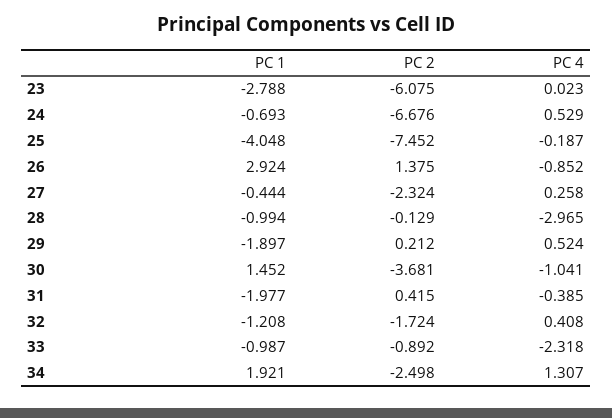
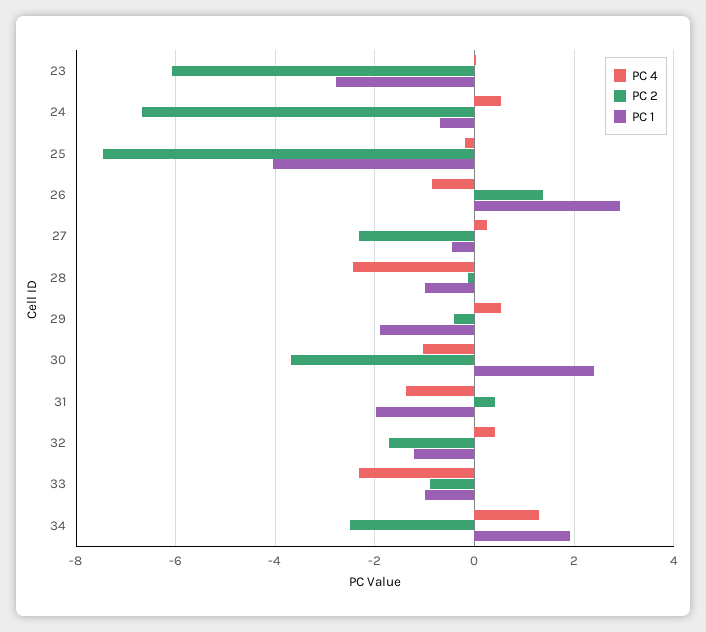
PC 4, 28: -2.965 -> -2.4
PC 2, 29: 0.212 -> -0.4
PC 1, 30: 1.452 -> 2.4
PC 4, 31: -0.385 -> -1.4

